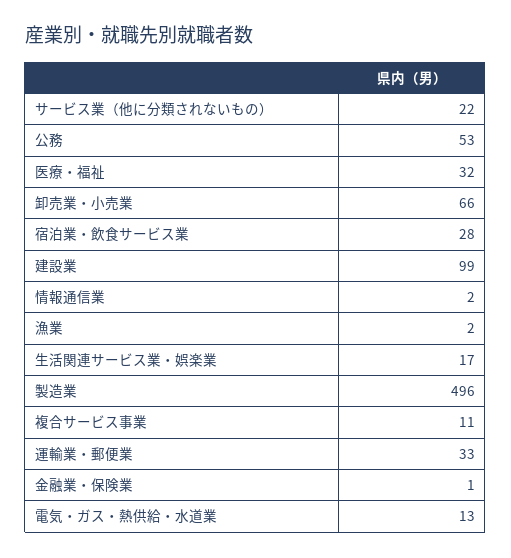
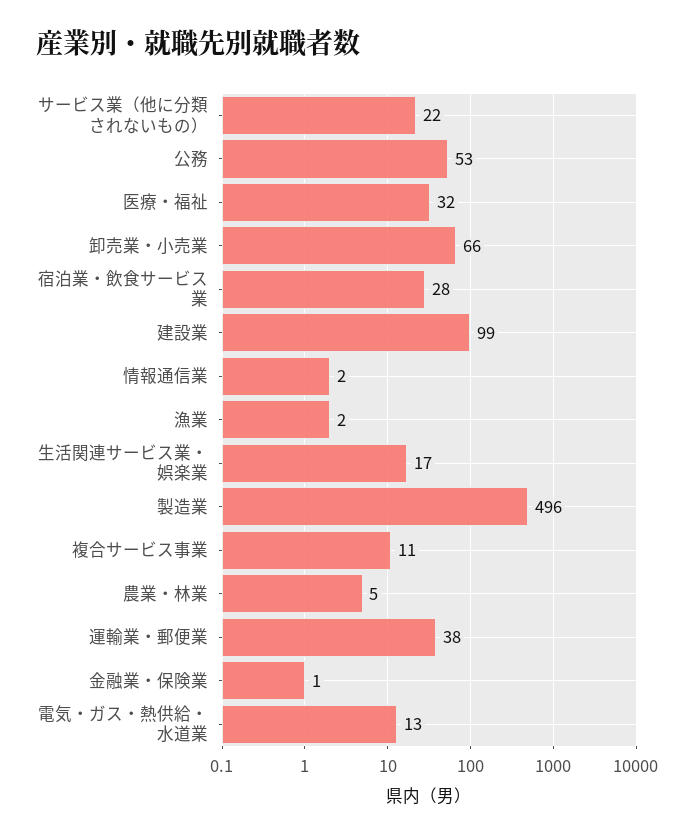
運輸業・郵便業: 33 -> 38
農業・林業: none -> 5

